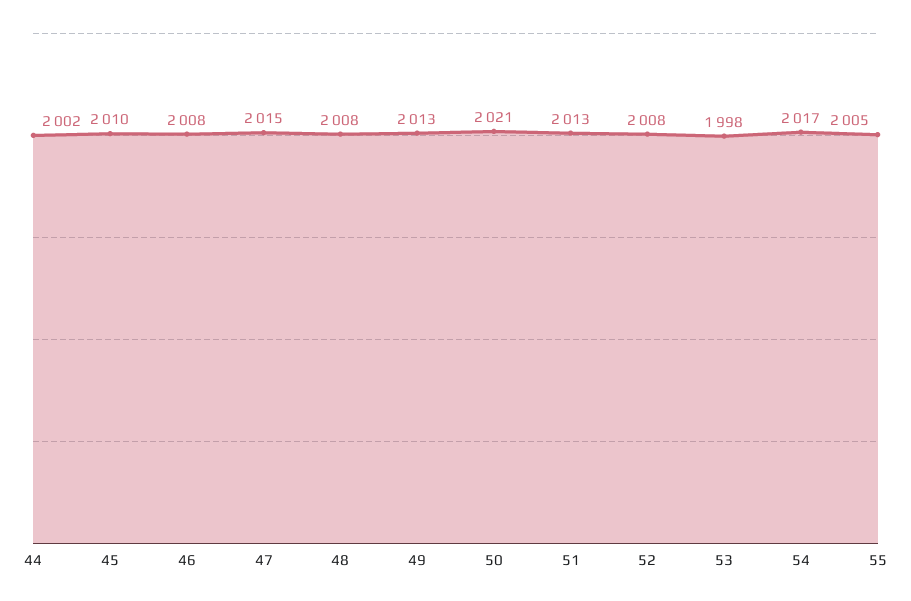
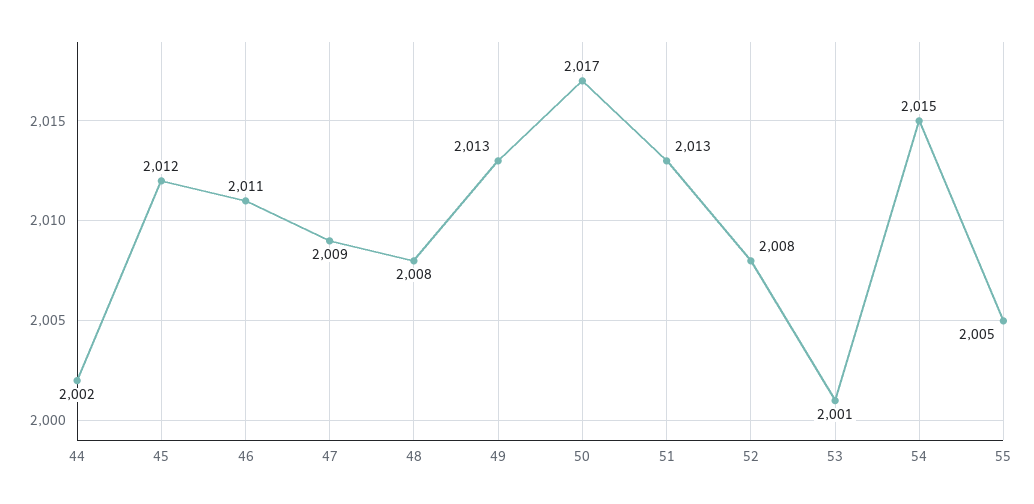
45: 2010 -> 2012
46: 2008 -> 2011
47: 2015 -> 2009
50: 2021 -> 2017
53: 1998 -> 2001
54: 2017 -> 2015

